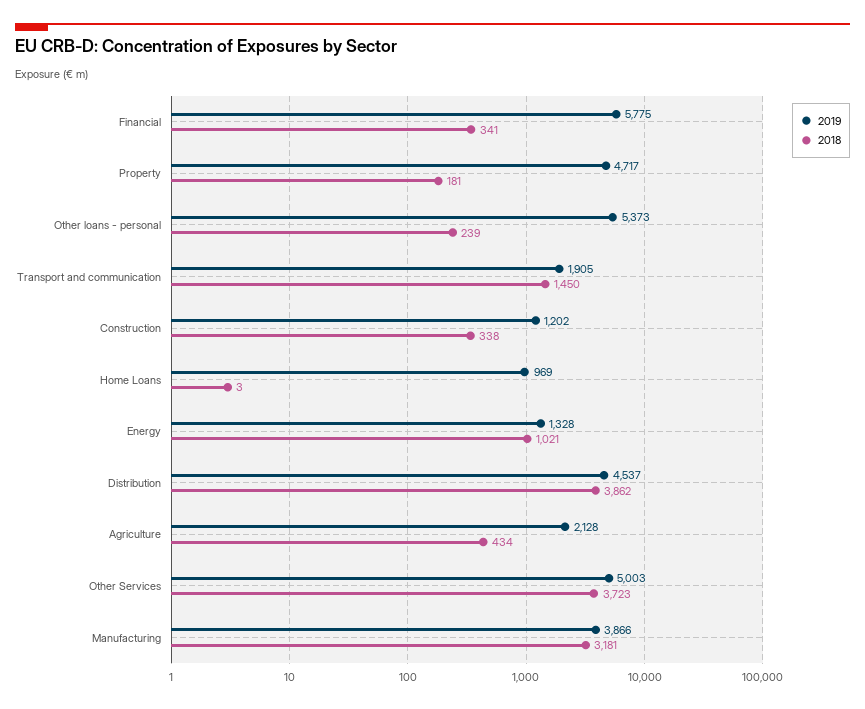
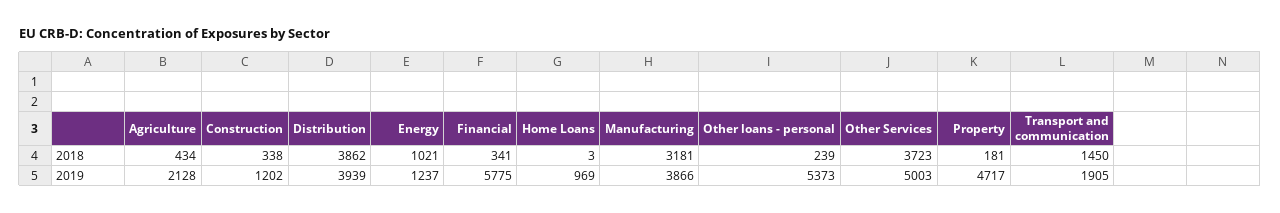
2019, Energy: 1328 -> 1237
2019, Distribution: 4537 -> 3939

